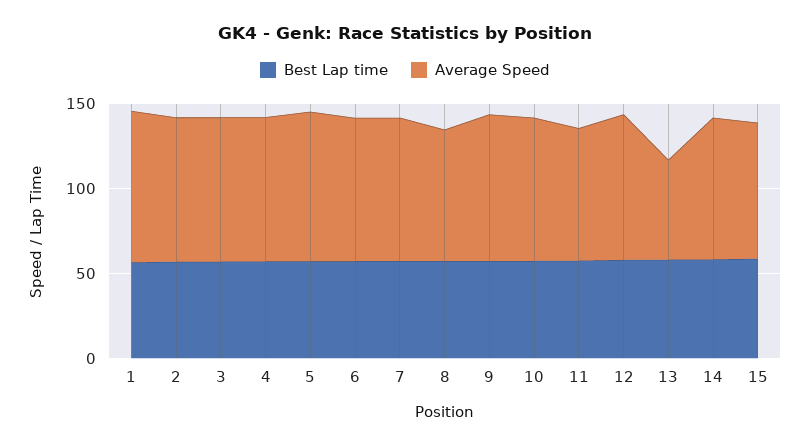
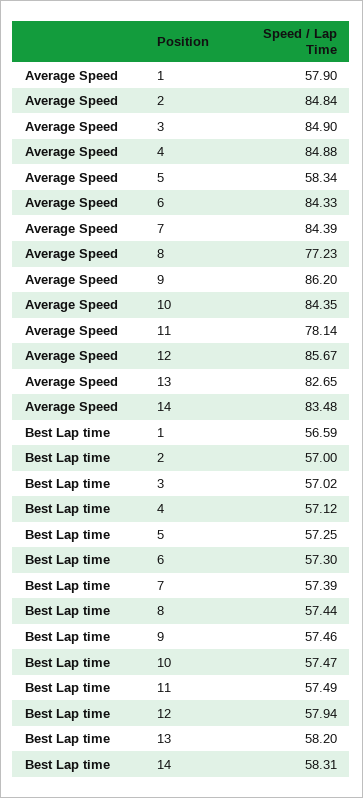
Average Speed, 1: 90 -> 57.9
Average Speed, 5: 90 -> 58.34
Average Speed, 13: 60 -> 82.65
Best Lap time, 15: 60 -> none
Average Speed, 15: 80 -> none

